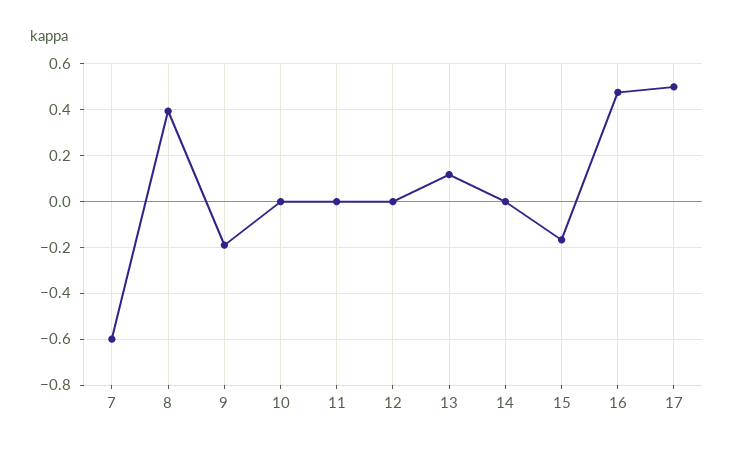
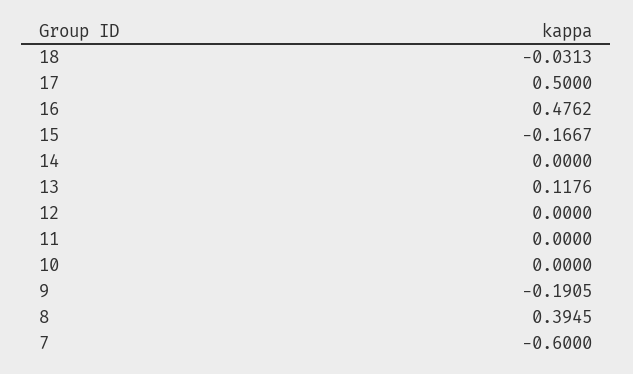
18: none -> -0.0313

